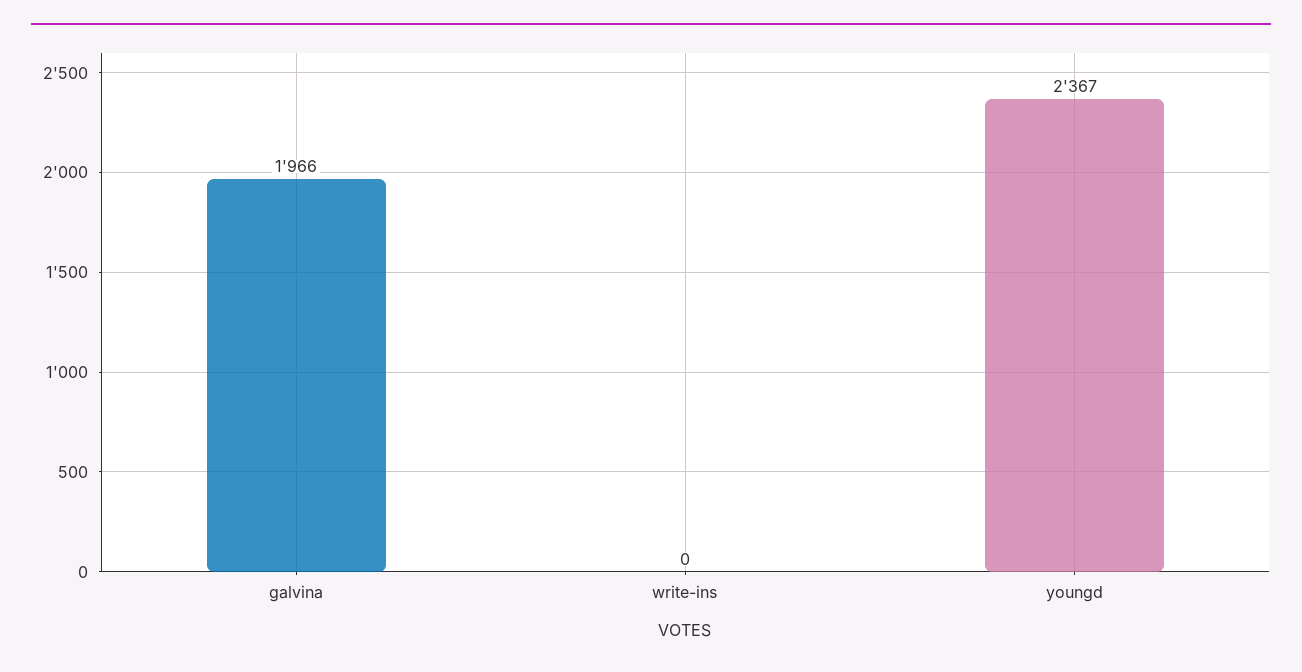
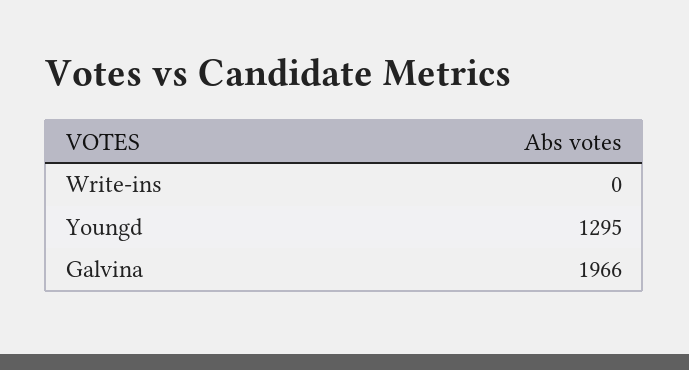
youngd: 2367 -> 1295

